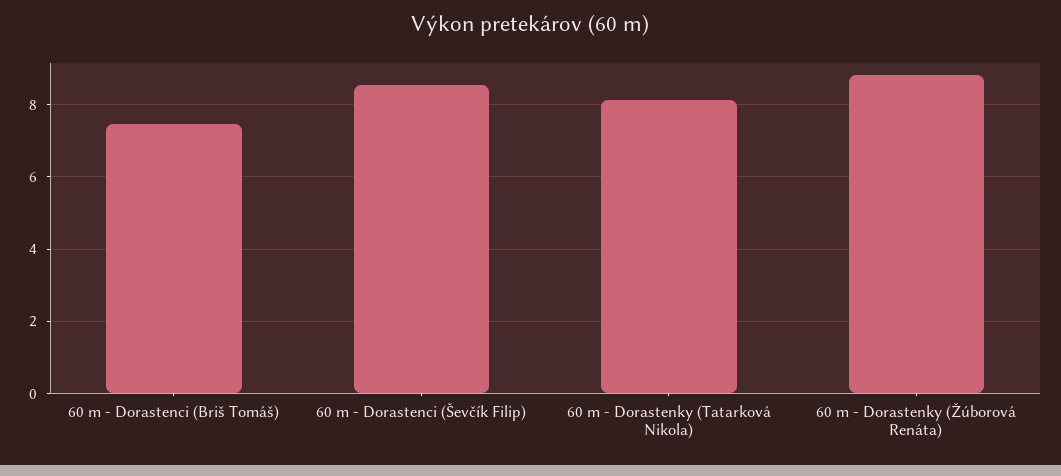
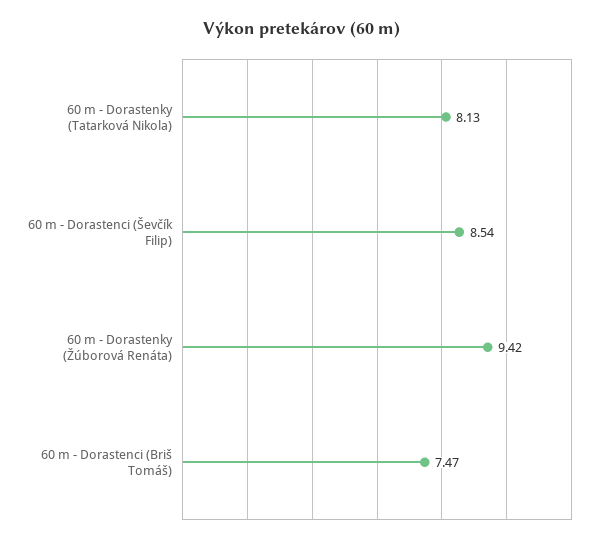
60 m - Dorastenky (Žúborová Renáta): 8.8 -> 9.42

